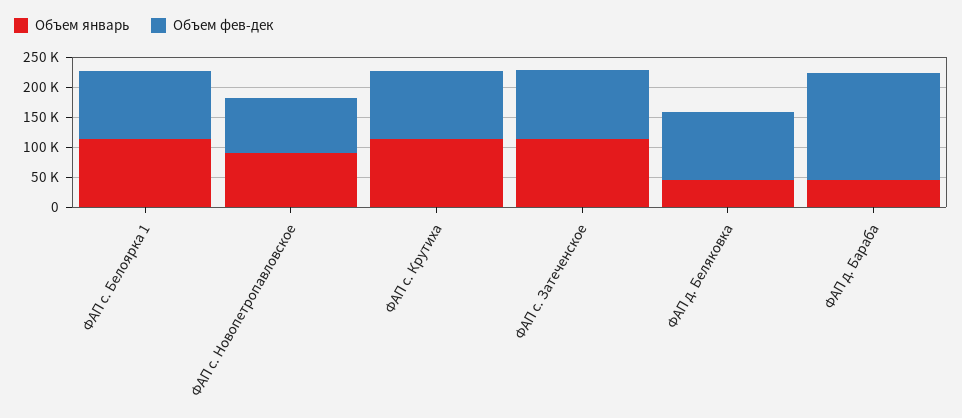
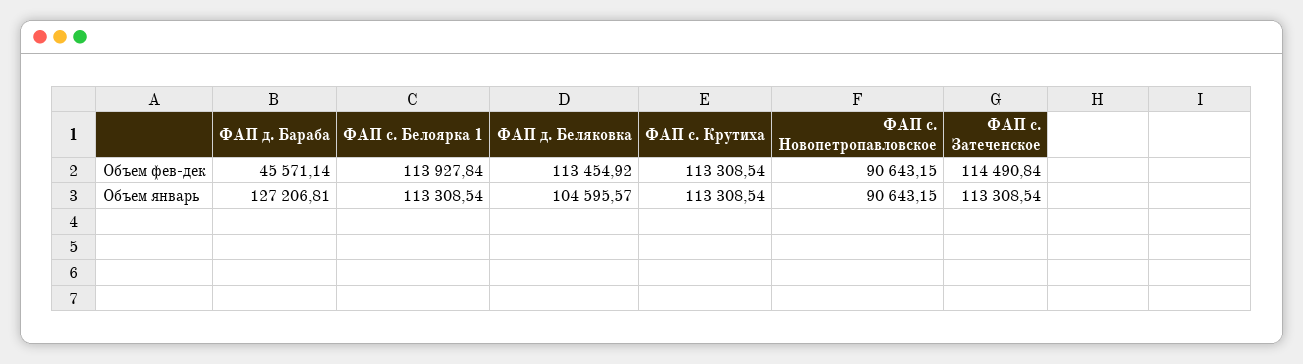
Объем январь, ФАП д. Беляковка: 50000 -> 104595.57
Объем январь, ФАП д. Бараба: 50000 -> 127206.81
Объем фев-дек, ФАП д. Бараба: 175000 -> 45571.14

